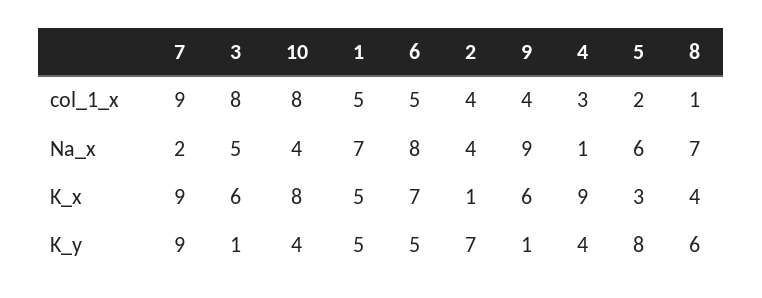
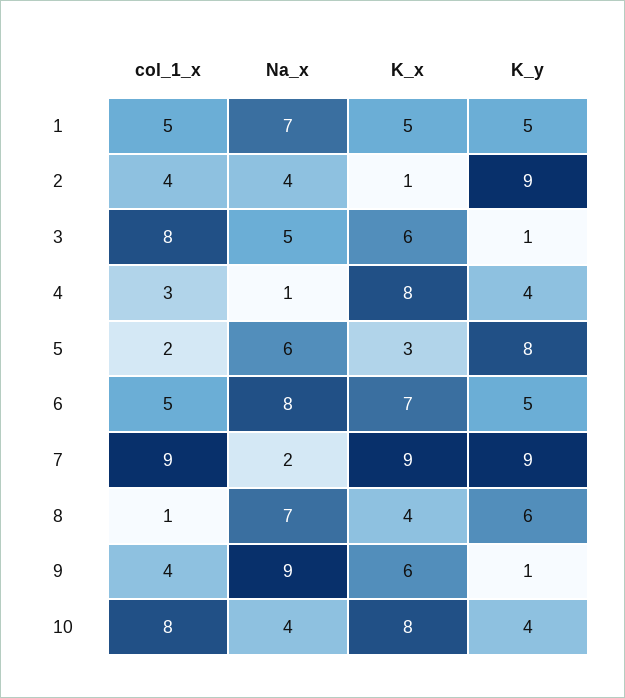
4, K_x: 9 -> 8
2, K_y: 7 -> 9

